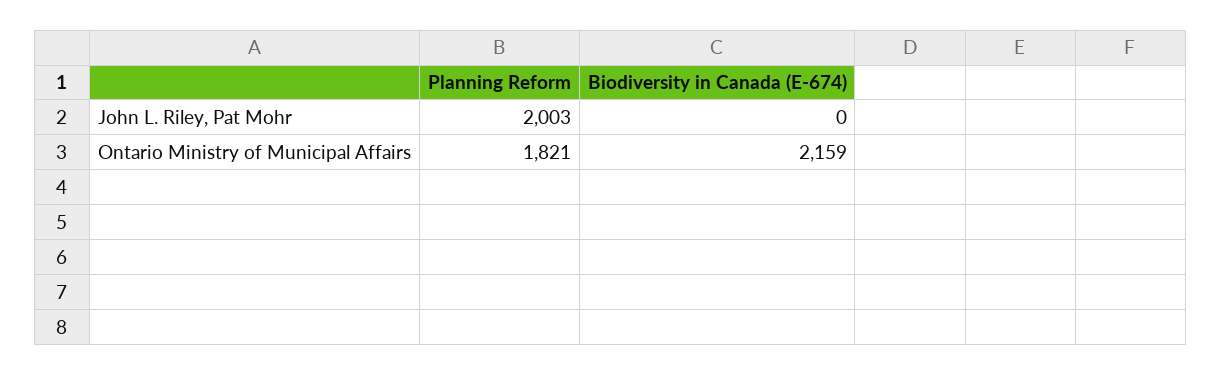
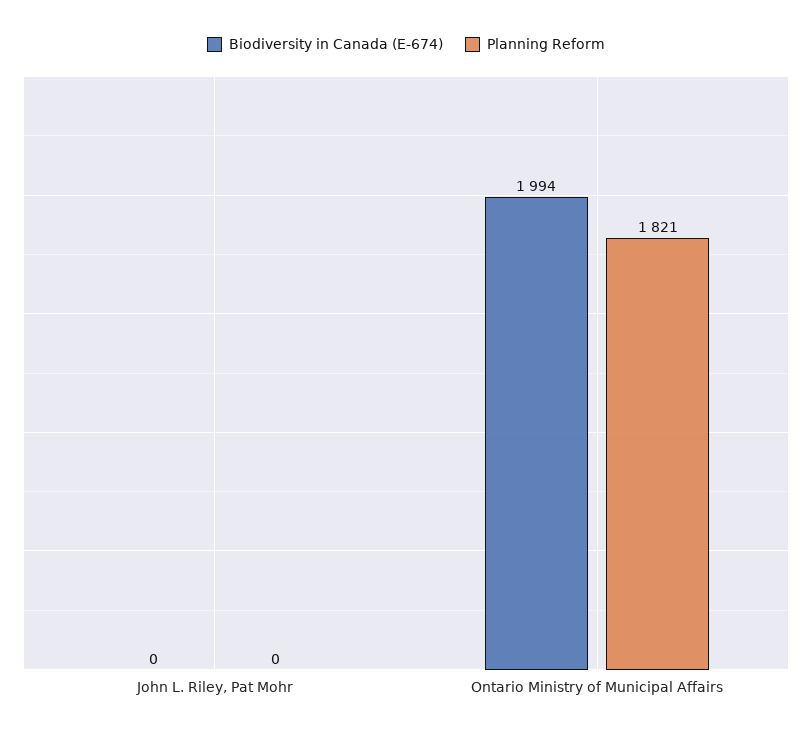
Planning Reform, John L. Riley, Pat Mohr: 2003 -> 0
Biodiversity in Canada (E-674), Ontario Ministry of Municipal Affairs: 2159 -> 1994

